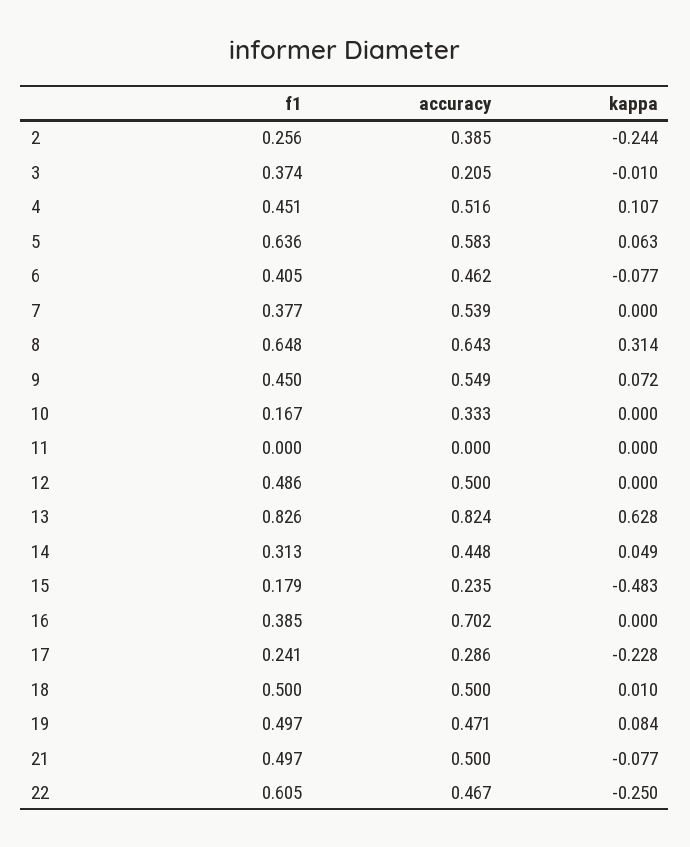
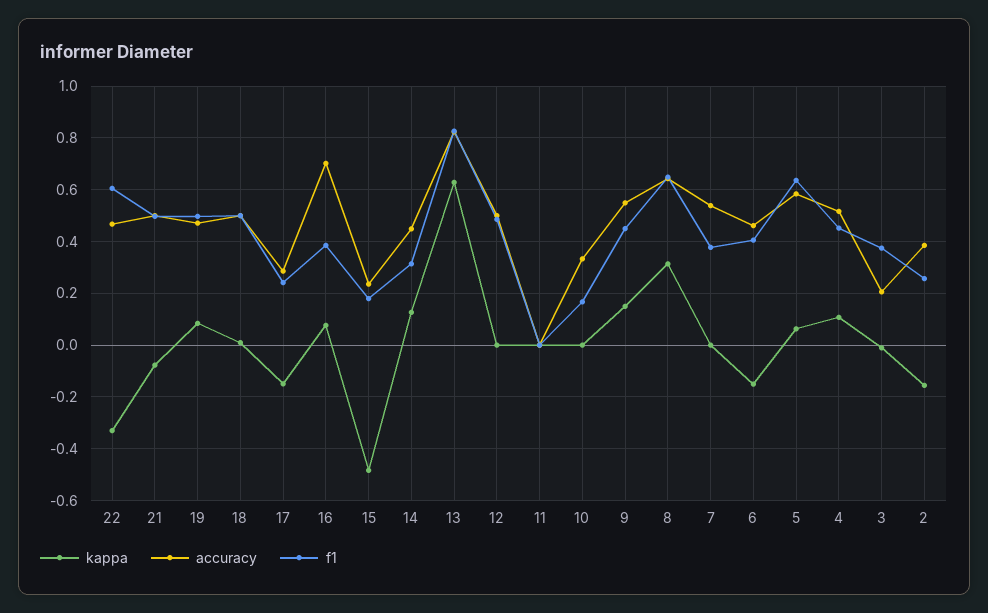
kappa, 2: -0.244 -> -0.15
kappa, 6: -0.077 -> -0.15
kappa, 9: 0.072 -> 0.15
kappa, 14: 0.049 -> 0.125
kappa, 16: 0 -> 0.075
kappa, 17: -0.228 -> -0.15
kappa, 22: -0.25 -> -0.325

